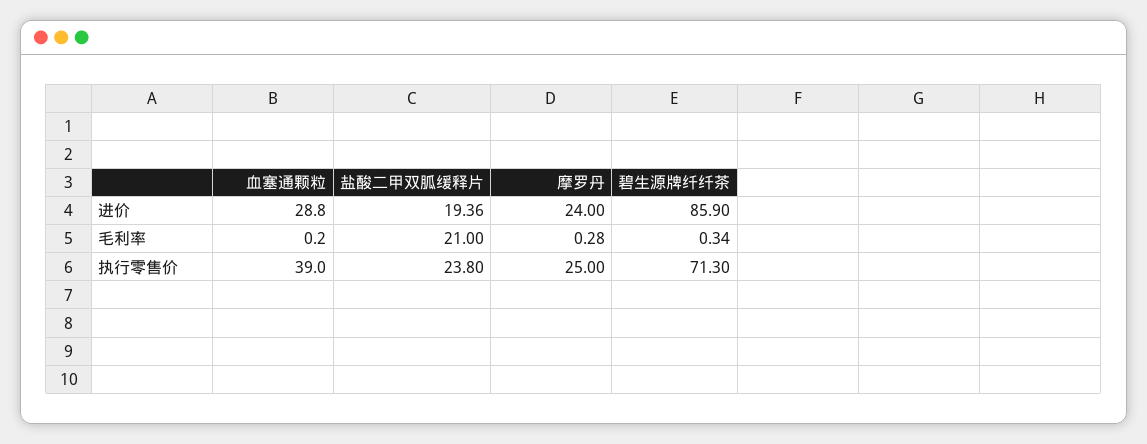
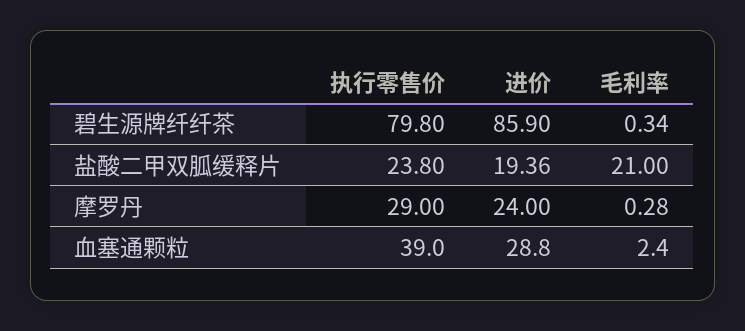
血塞通颗粒, 毛利率: 0.2 -> 2.4
摩罗丹, 执行零售价: 25 -> 29
碧生源牌纤纤茶, 执行零售价: 71.3 -> 79.8

